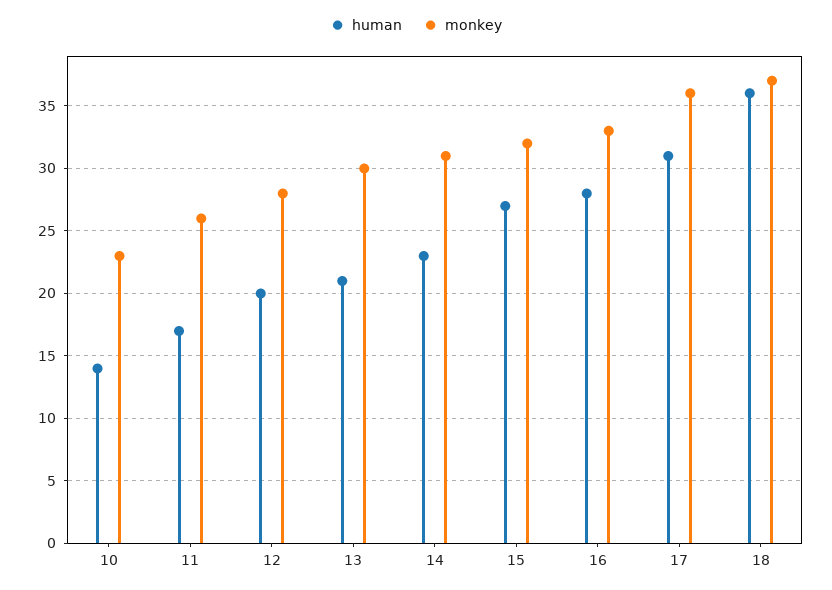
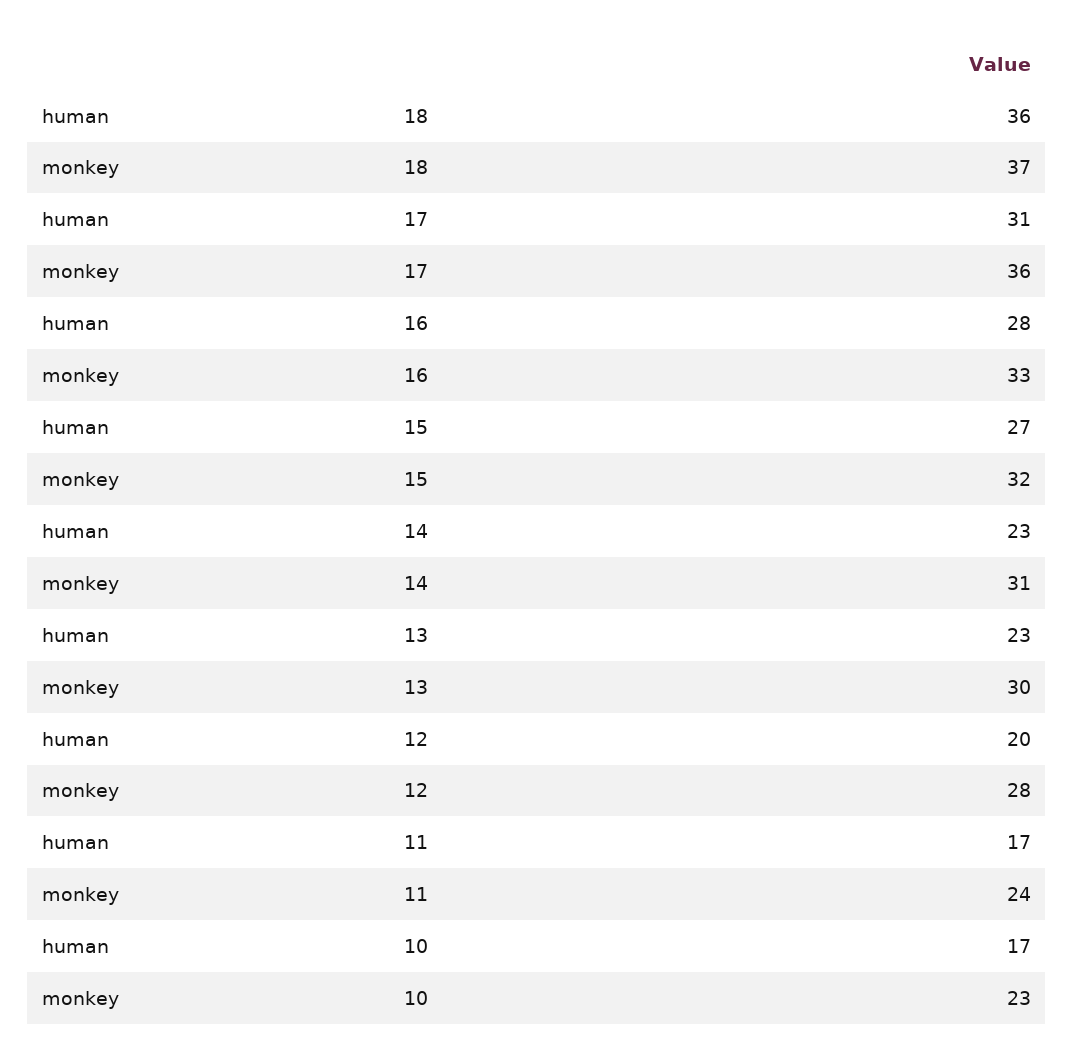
human, 10: 14 -> 17
monkey, 11: 26 -> 24
human, 13: 21 -> 23

